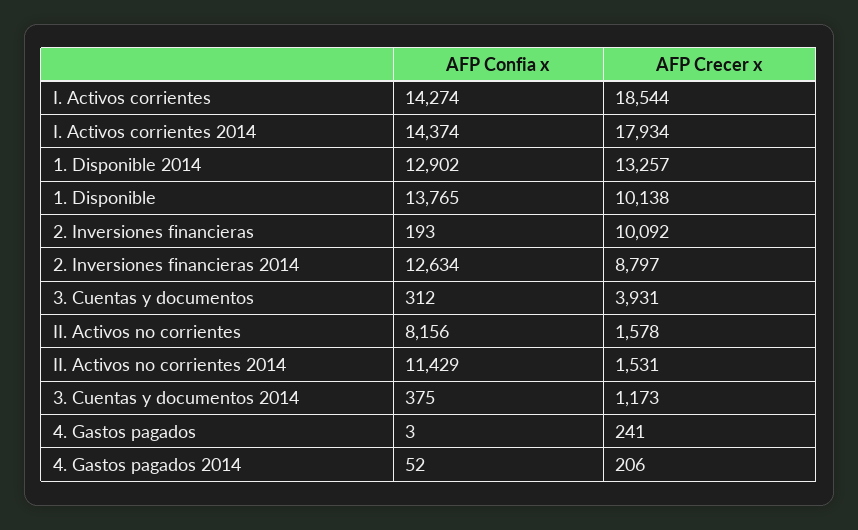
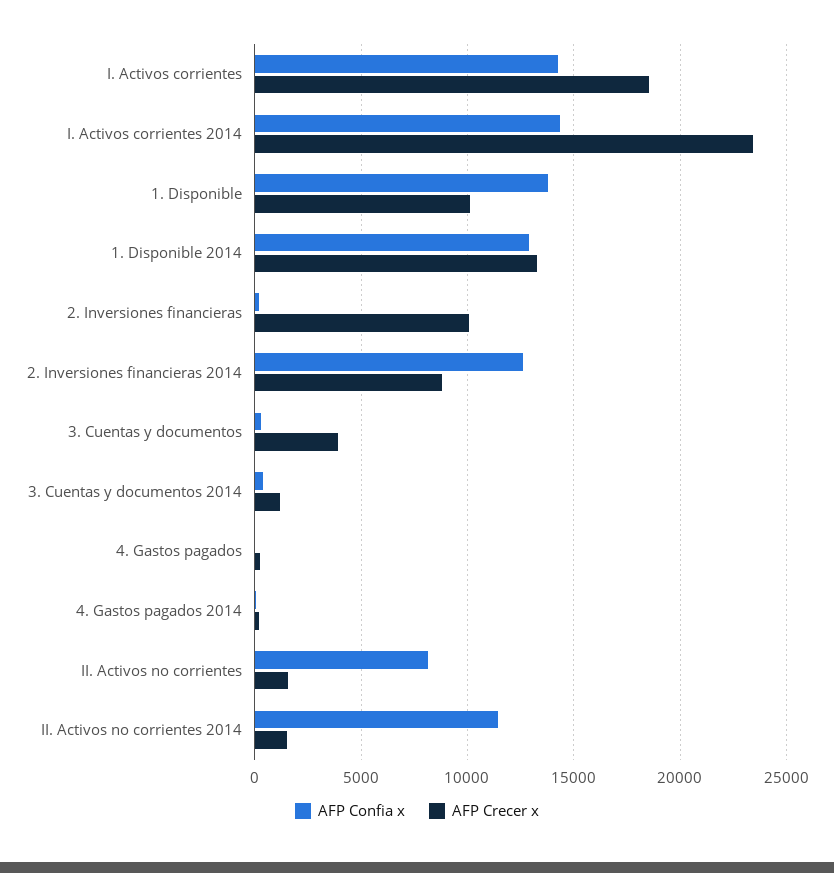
AFP Crecer x, I. Activos corrientes 2014: 17934 -> 23500

